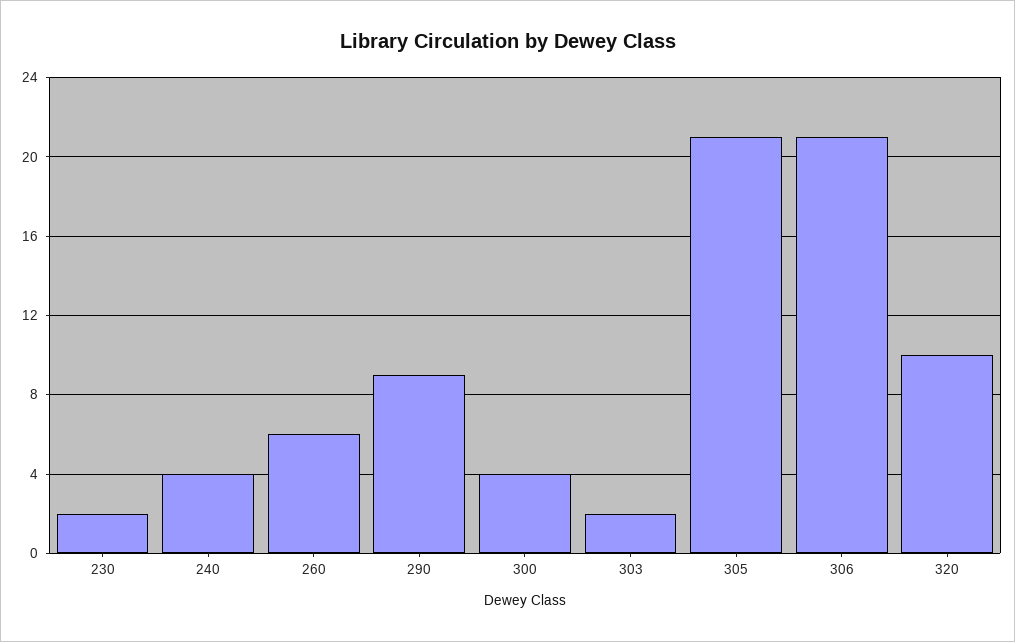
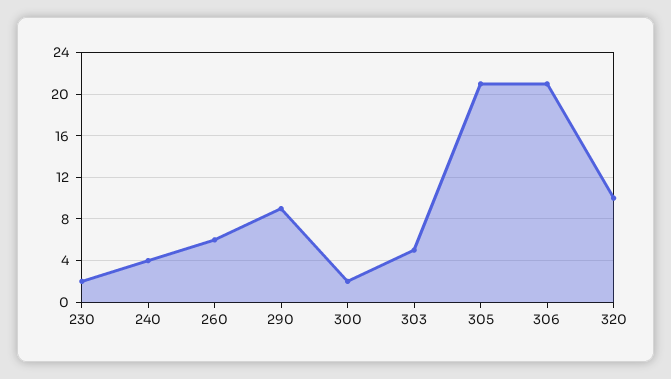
300: 4 -> 2
303: 2 -> 5

